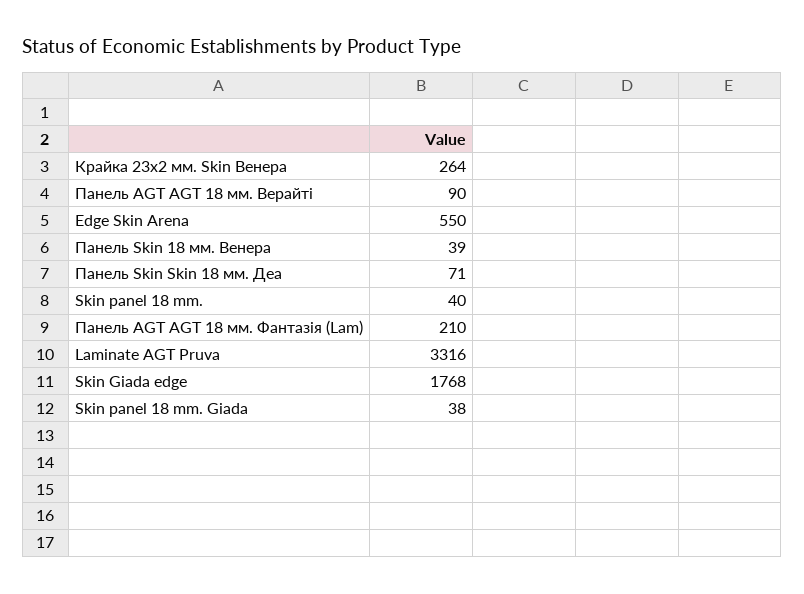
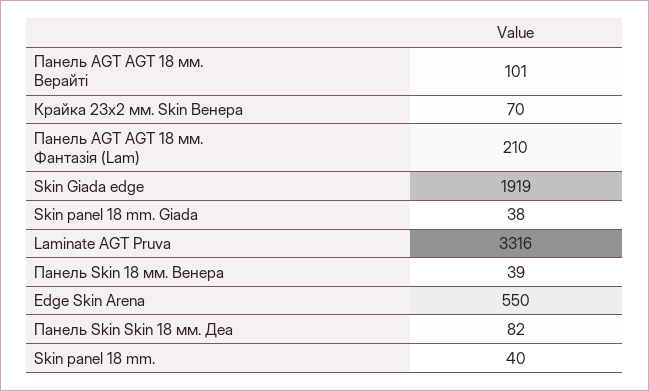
Крайка 23x2 мм. Skin Венера: 264 -> 70
Панель AGT AGT 18 мм. Верайті: 90 -> 101
Панель Skin Skin 18 мм. Деа: 71 -> 82
Skin Giada edge: 1768 -> 1919

